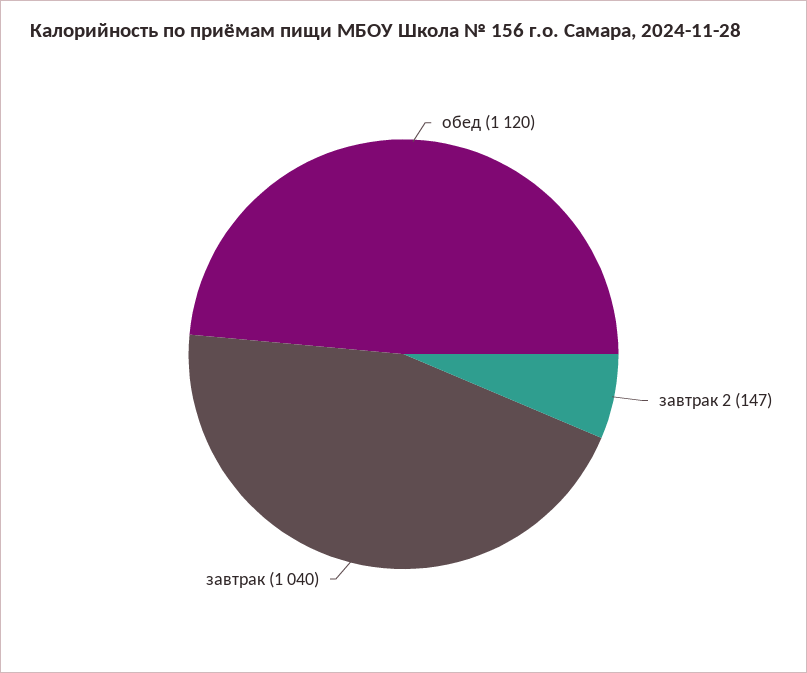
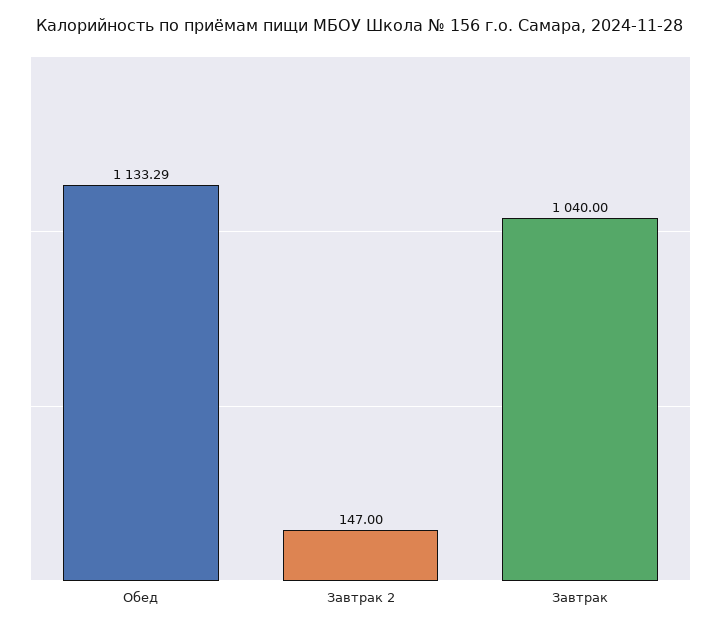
обед: 1120 -> 1133.29

